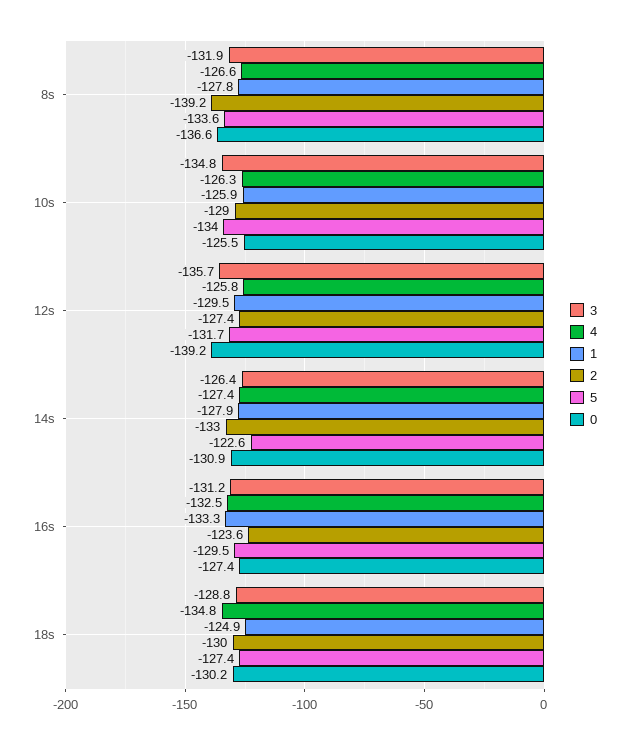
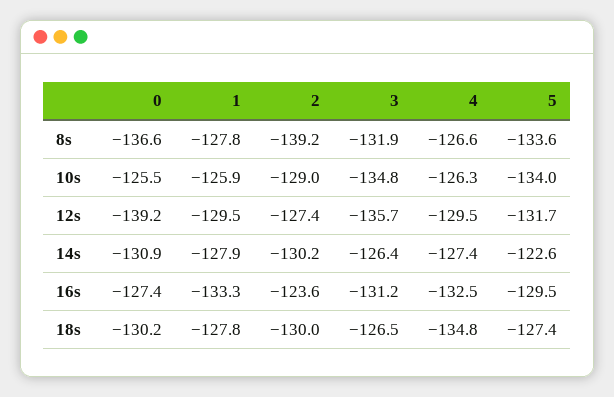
4, 12s: -125.8 -> -129.5
2, 14s: -133 -> -130.2
3, 18s: -128.8 -> -126.5
1, 18s: -124.9 -> -127.8

